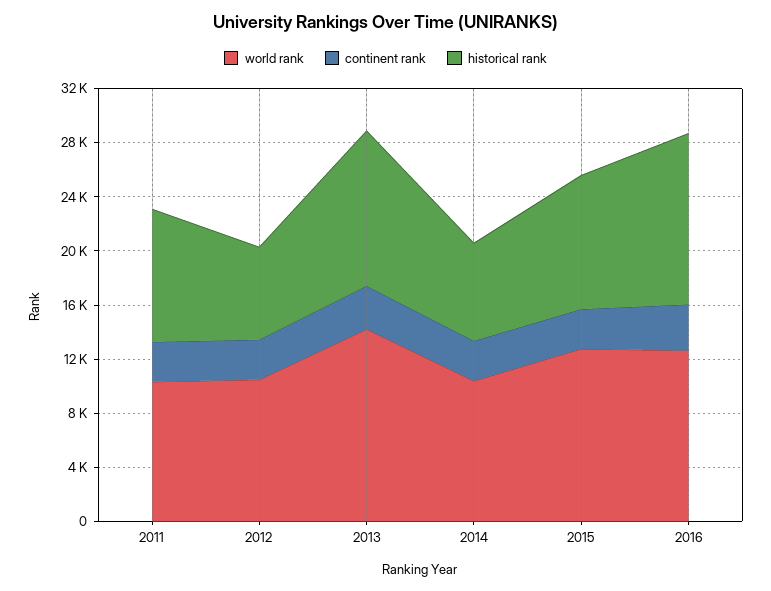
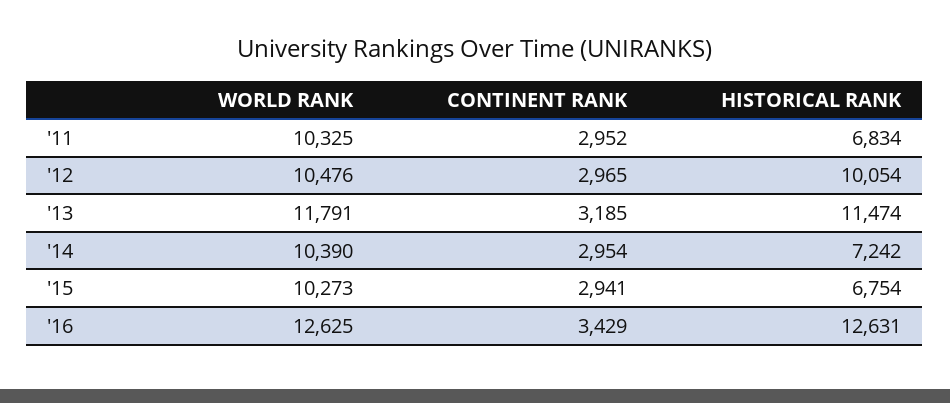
historical rank, 2011: 10000 -> 6834
historical rank, 2012: 7000 -> 10054
world rank, 2013: 14000 -> 11791
world rank, 2015: 13000 -> 10273
historical rank, 2015: 10000 -> 6754

